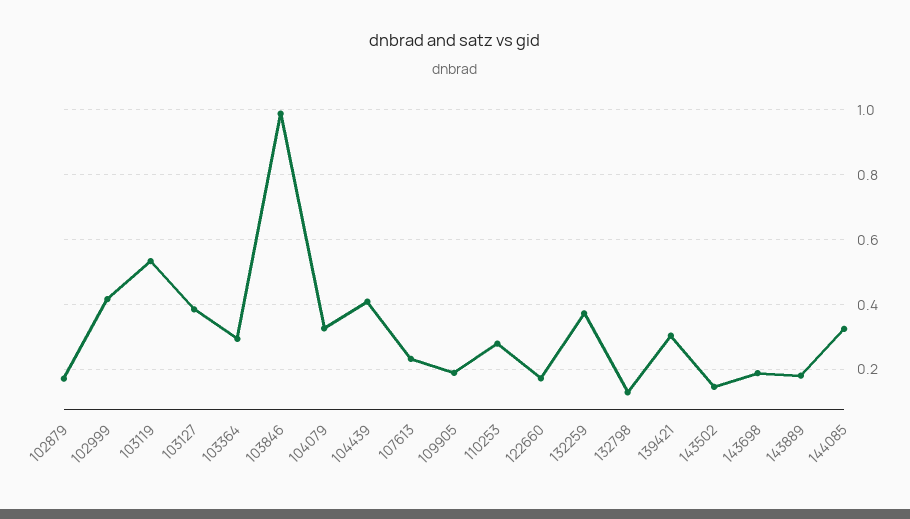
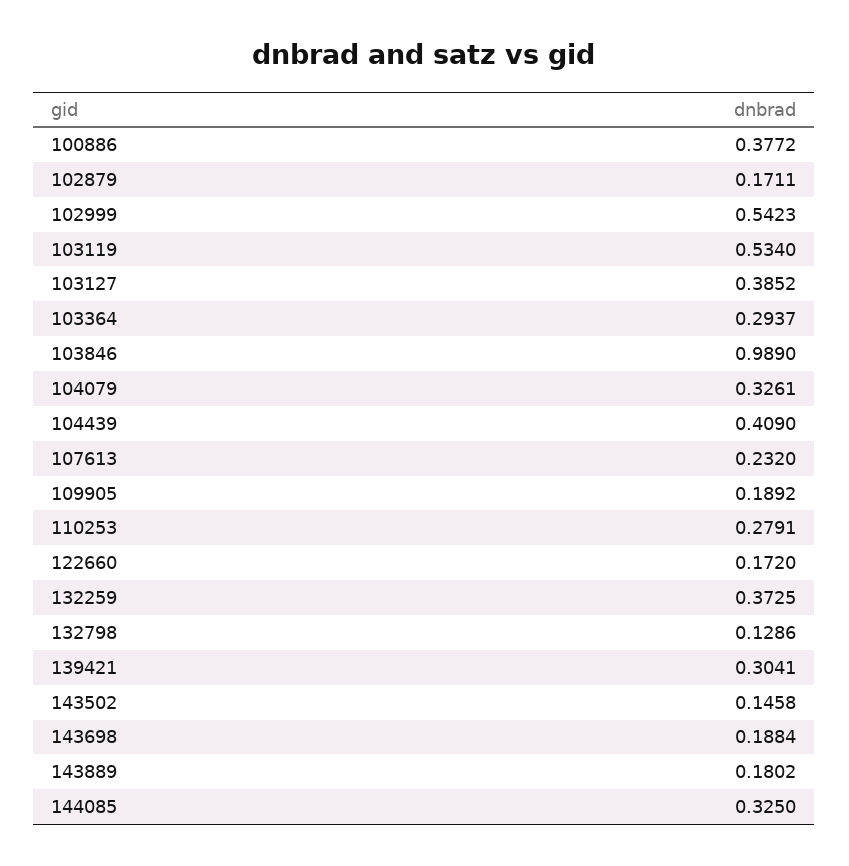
102999: 0.42 -> 0.5423
100886: none -> 0.3772

